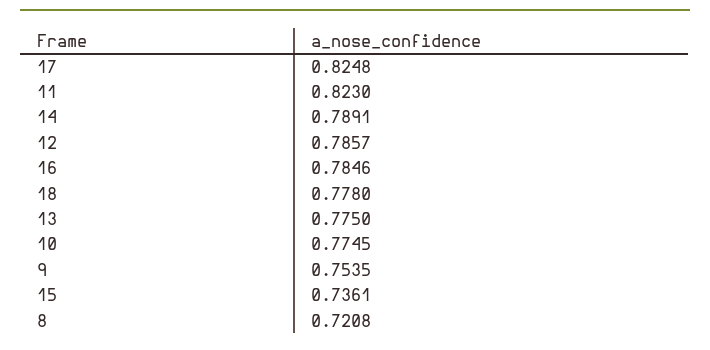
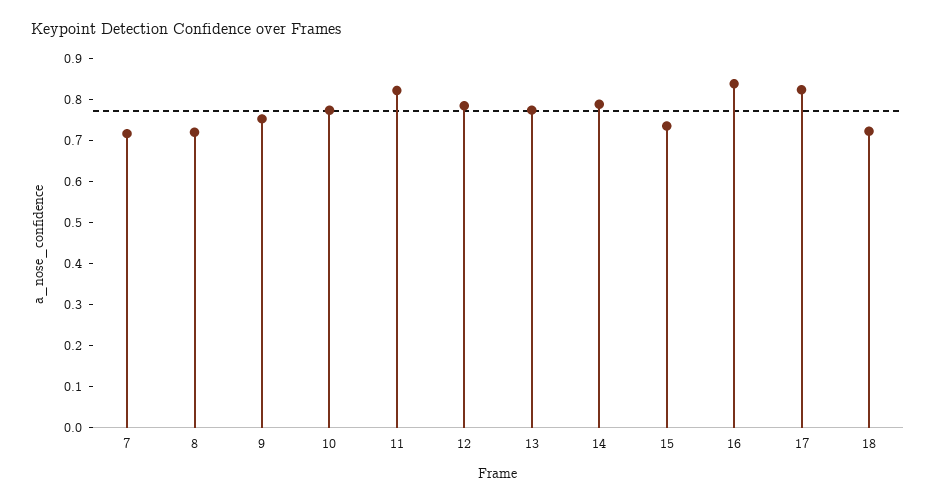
16: 0.7846 -> 0.84
18: 0.778 -> 0.72
7: none -> 0.72

